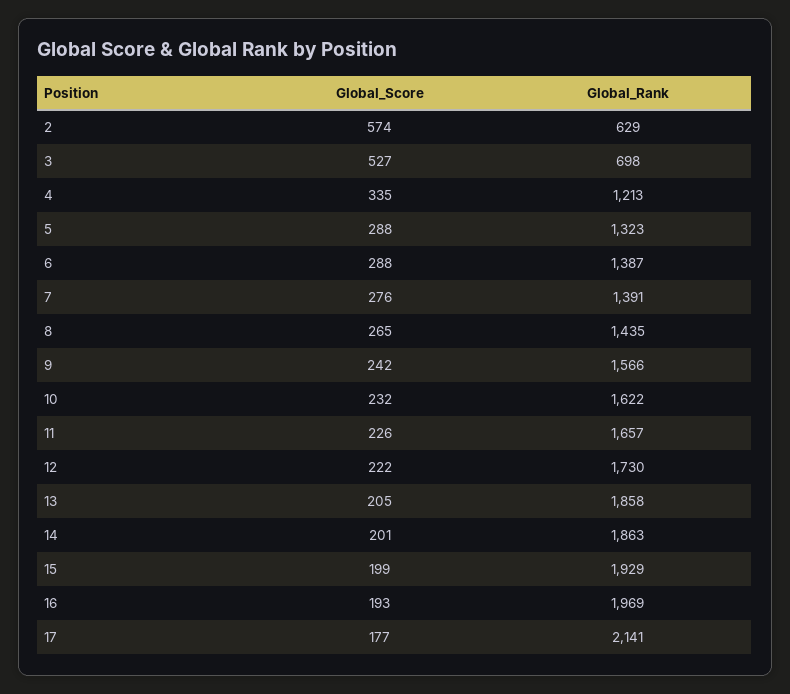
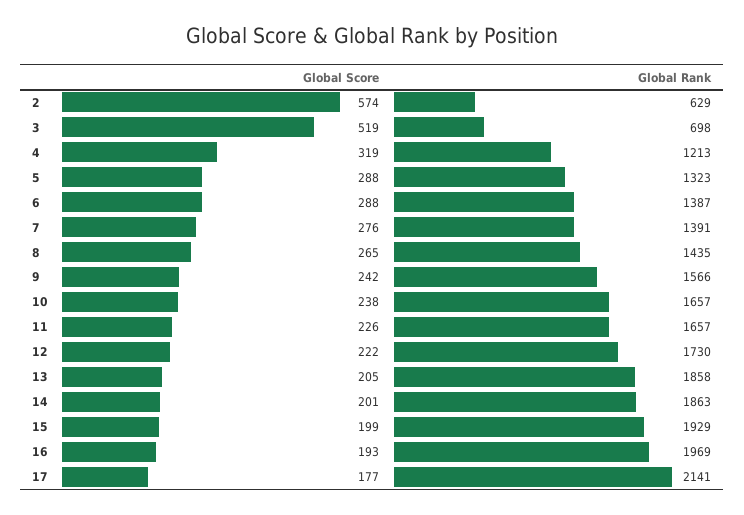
Global_Score, 3: 527 -> 519
Global_Score, 4: 335 -> 319
Global_Score, 10: 232 -> 238
Global_Rank, 10: 1622 -> 1657

